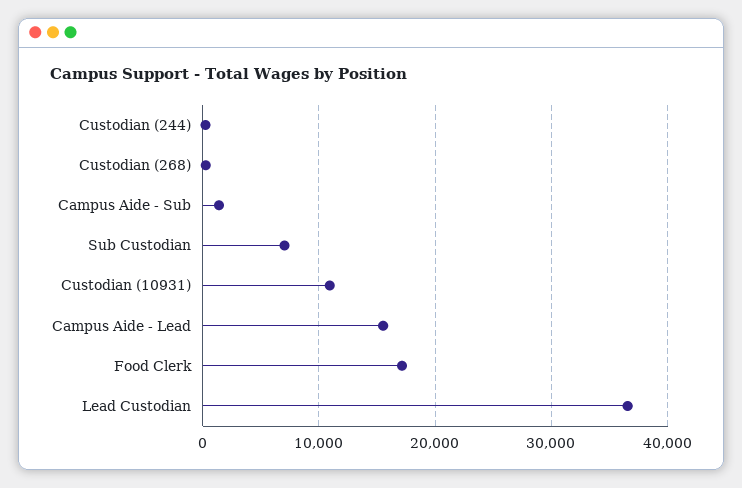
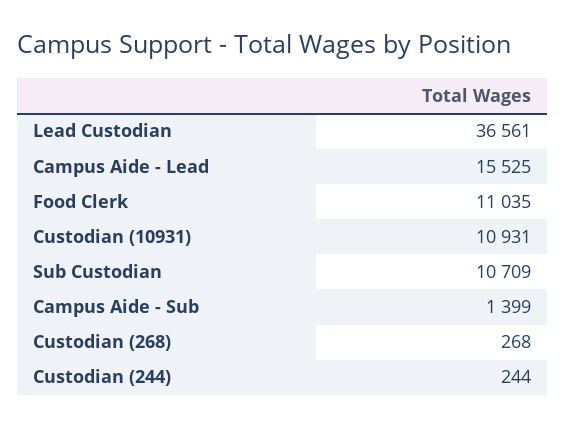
Sub Custodian: 7000 -> 10709
Food Clerk: 17000 -> 11035

